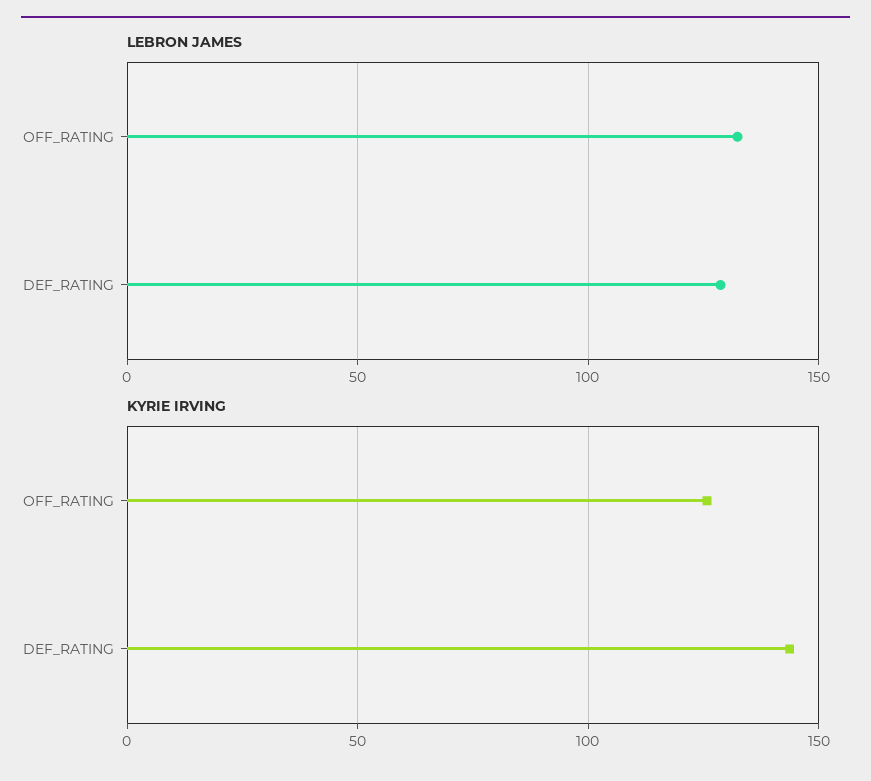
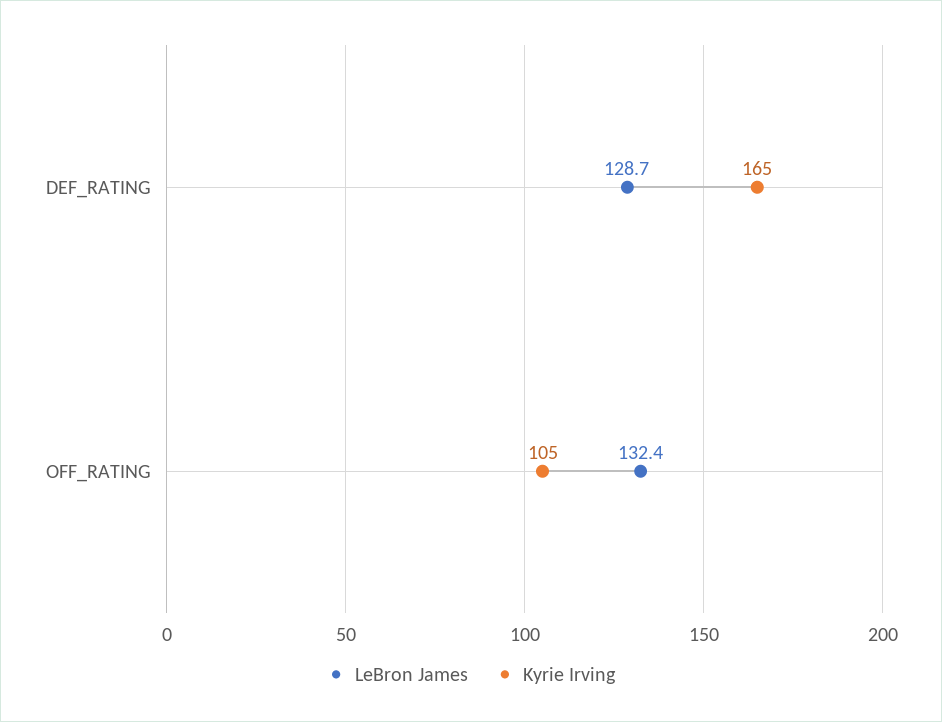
KYRIE IRVING, OFF_RATING: 125 -> 105
KYRIE IRVING, DEF_RATING: 145 -> 165

